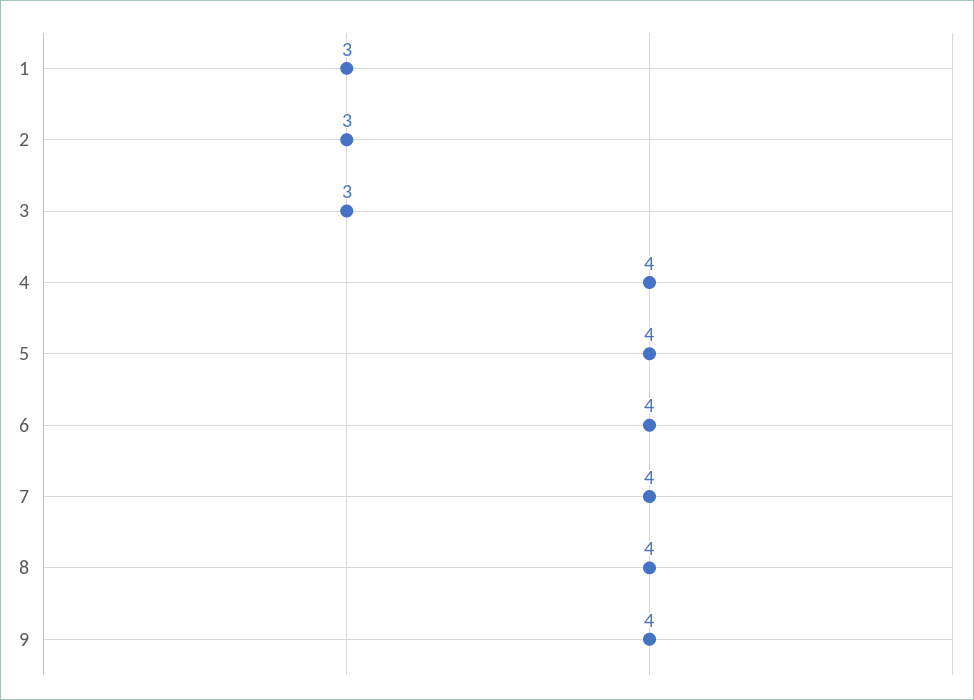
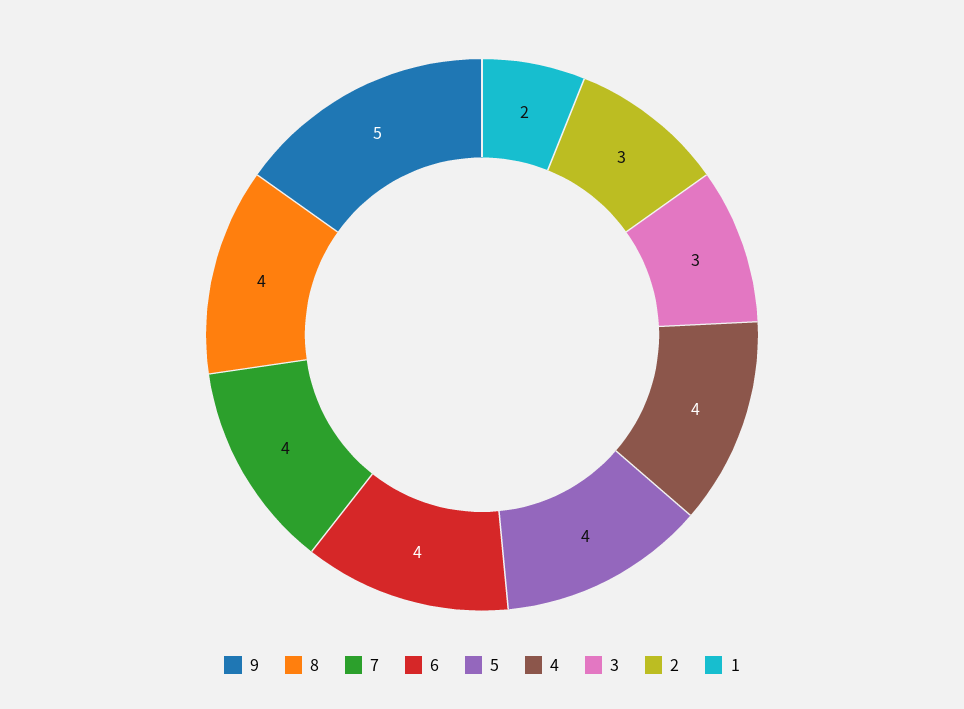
1: 3 -> 2
9: 4 -> 5

